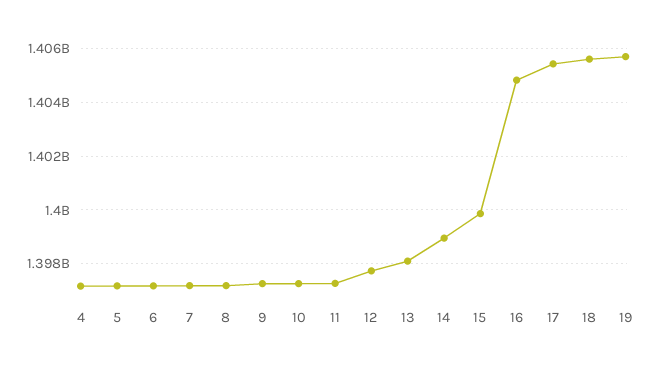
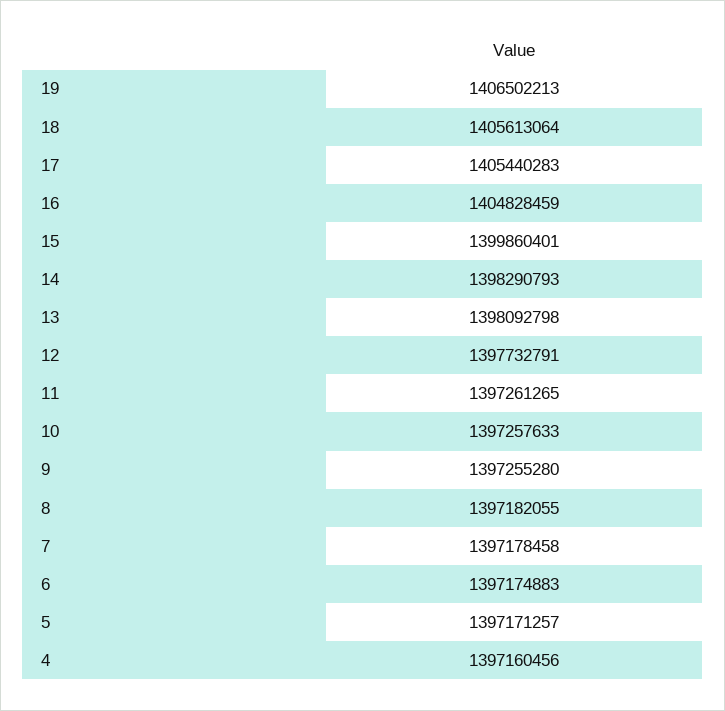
14: 1399000000 -> 1398290793
19: 1405750000 -> 1406502213

